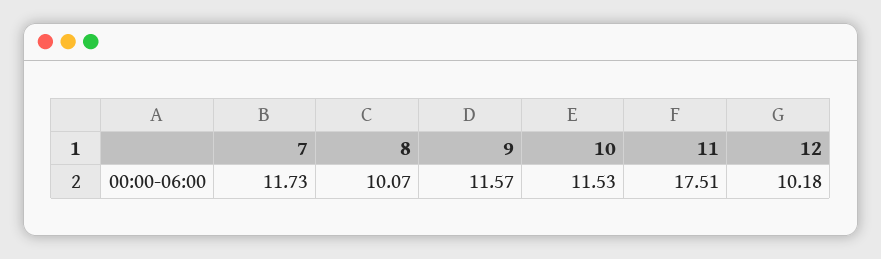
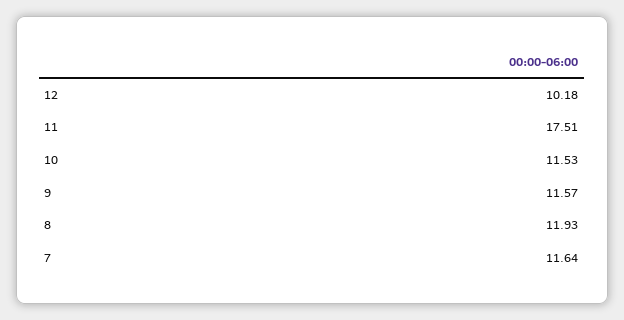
7: 11.73 -> 11.64
8: 10.07 -> 11.93

